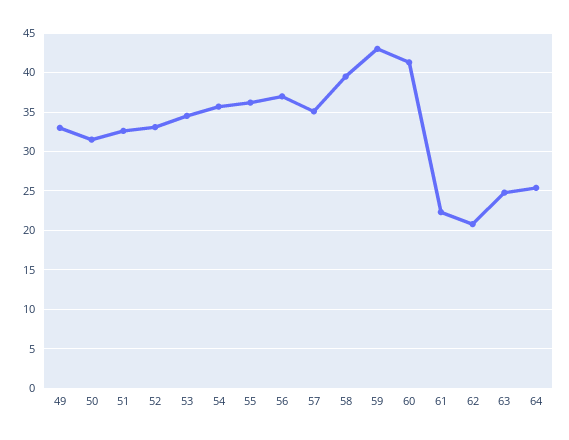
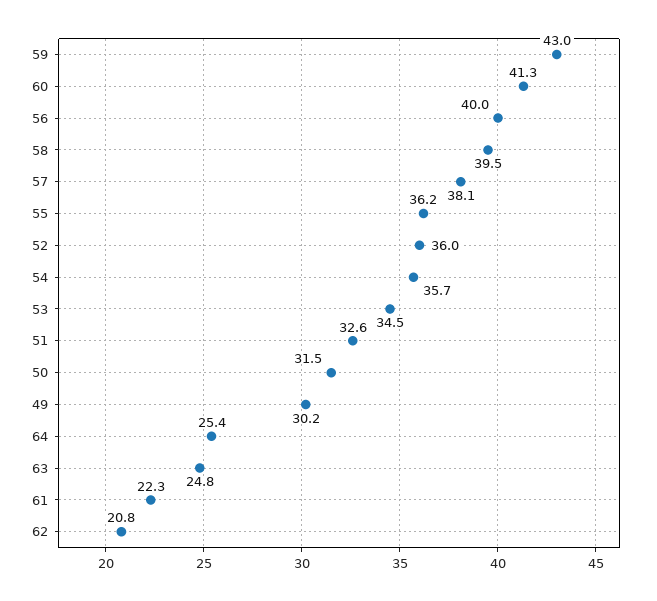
49: 33 -> 30.2
52: 33 -> 36
56: 37 -> 40
57: 35 -> 38.1

